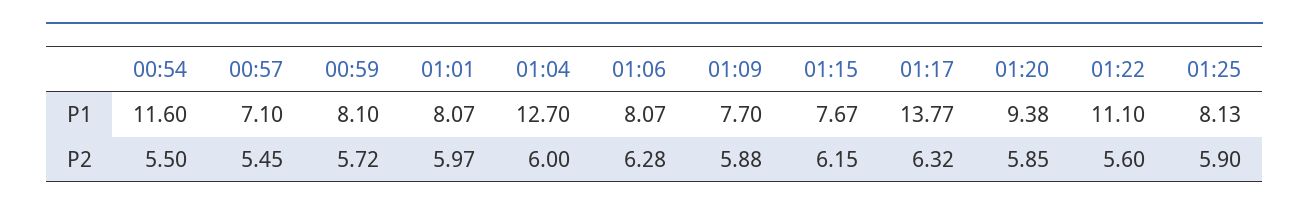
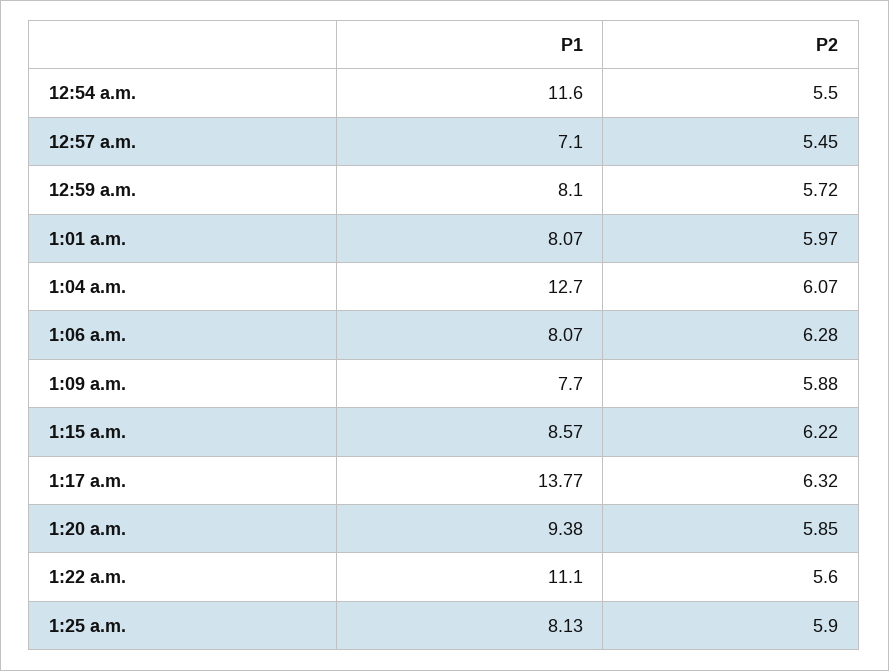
01:15, P1: 7.67 -> 8.57
01:04, P2: 6 -> 6.07
01:15, P2: 6.15 -> 6.22

